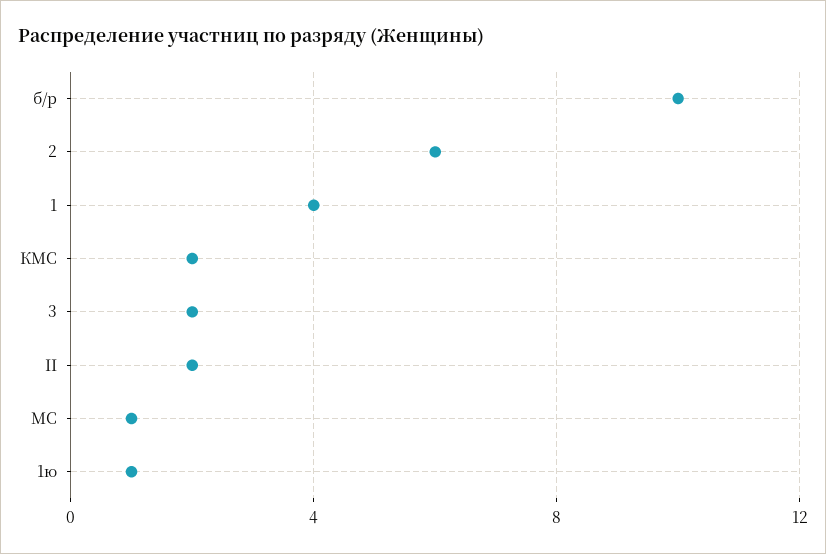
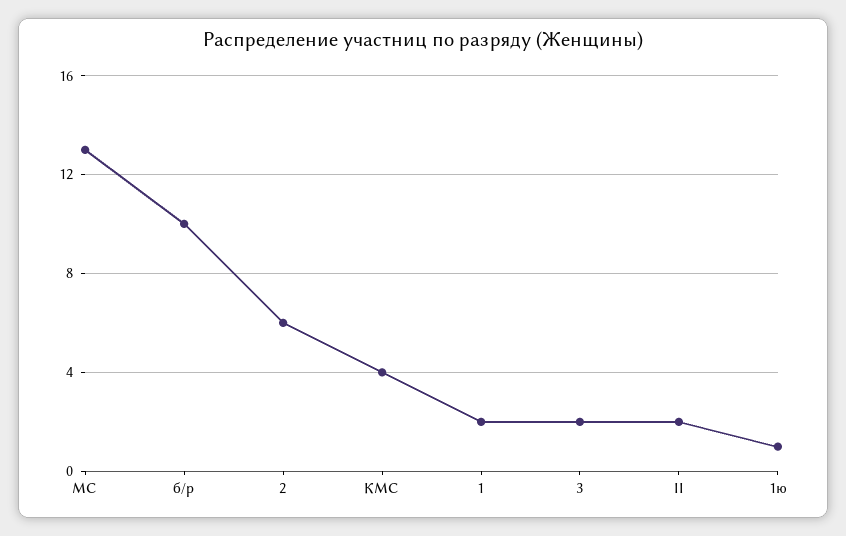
1: 4 -> 2
КМС: 2 -> 4
МС: 1 -> 13

